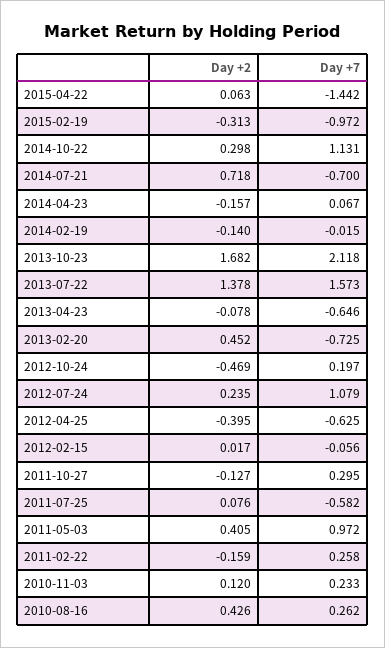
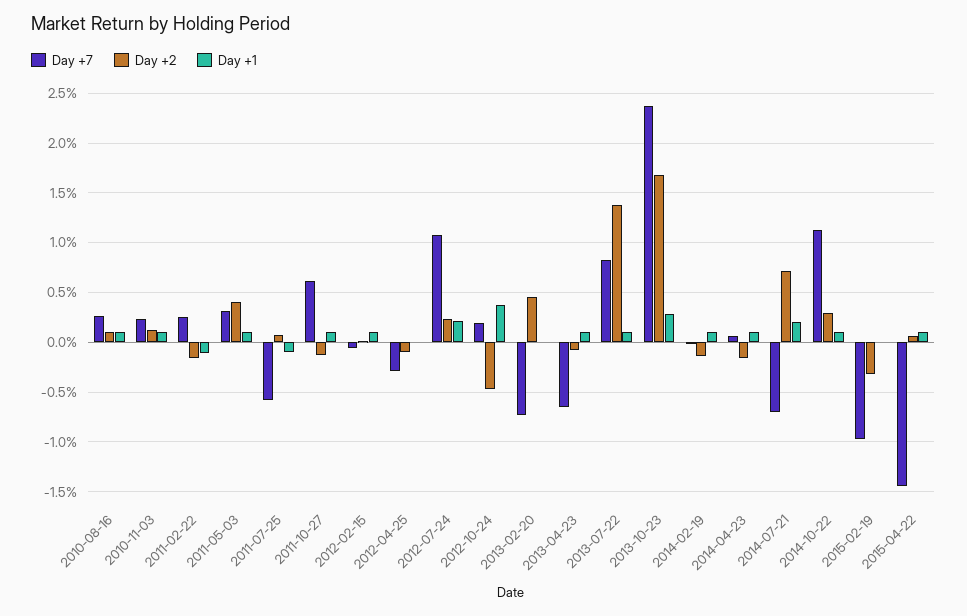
Day +7, 2013-10-23: 2.118 -> 2.4
Day +7, 2013-07-22: 1.573 -> 0.8
Day +2, 2012-04-25: -0.395 -> -0.1
Day +7, 2012-04-25: -0.625 -> -0.3
Day +7, 2011-10-27: 0.295 -> 0.6
Day +7, 2011-05-03: 0.972 -> 0.3
Day +2, 2010-08-16: 0.426 -> 0.1
Day +1, 2010-08-16: none -> 0.1
Day +1, 2010-11-03: none -> 0.1
Day +1, 2011-02-22: none -> -0.1
Day +1, 2011-05-03: none -> 0.1
Day +1, 2011-07-25: none -> -0.1
Day +1, 2011-10-27: none -> 0.1
Day +1, 2012-02-15: none -> 0.1
Day +1, 2012-04-25: none -> 0
Day +1, 2012-07-24: none -> 0.2
Day +1, 2012-10-24: none -> 0.4
Day +1, 2013-02-20: none -> 0
Day +1, 2013-04-23: none -> 0.1
Day +1, 2013-07-22: none -> 0.1
Day +1, 2013-10-23: none -> 0.3
Day +1, 2014-02-19: none -> 0.1
Day +1, 2014-04-23: none -> 0.1
Day +1, 2014-07-21: none -> 0.2
Day +1, 2014-10-22: none -> 0.1
Day +1, 2015-02-19: none -> 0
Day +1, 2015-04-22: none -> 0.1

